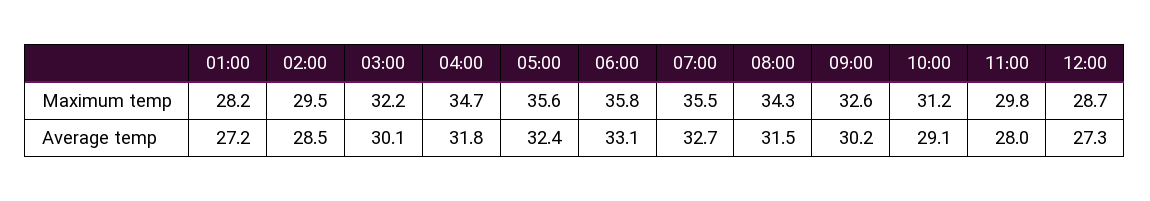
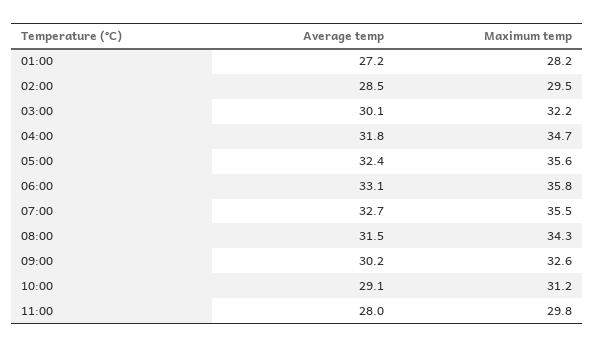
12:00, Maximum temp: 28.7 -> none
12:00, Average temp: 27.3 -> none

